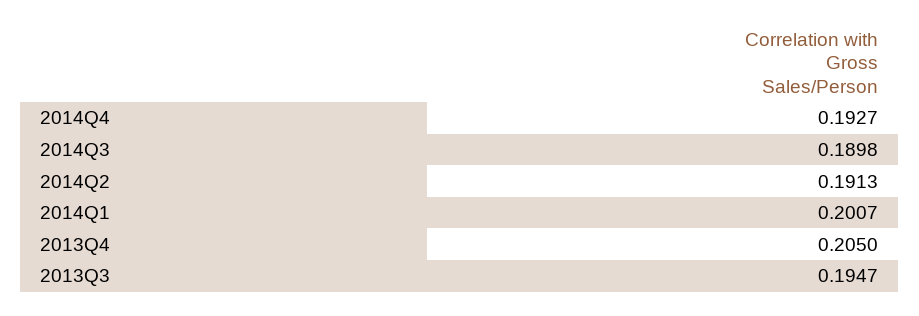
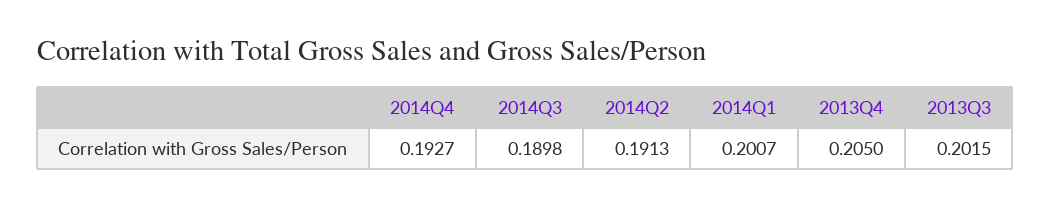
2013Q3: 0.1947 -> 0.2015

